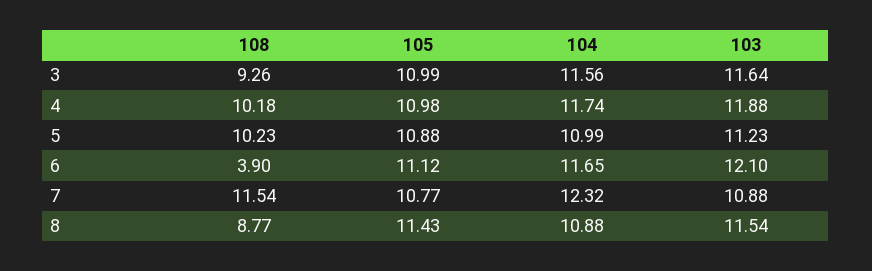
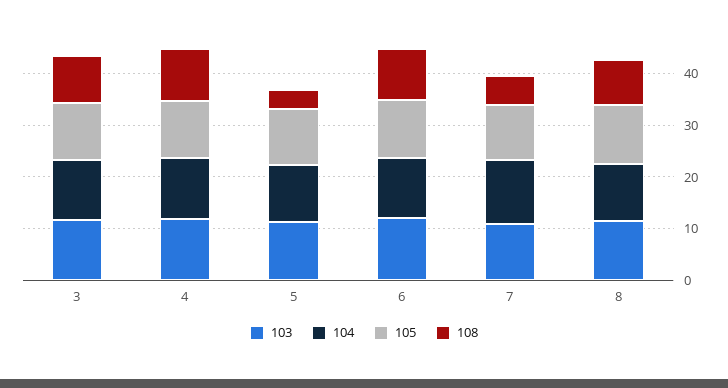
108, 5: 10.23 -> 4
108, 6: 3.9 -> 10
108, 7: 11.54 -> 6

